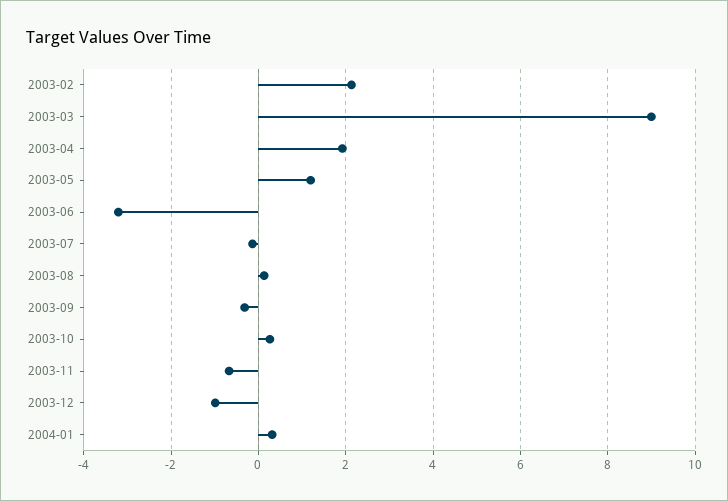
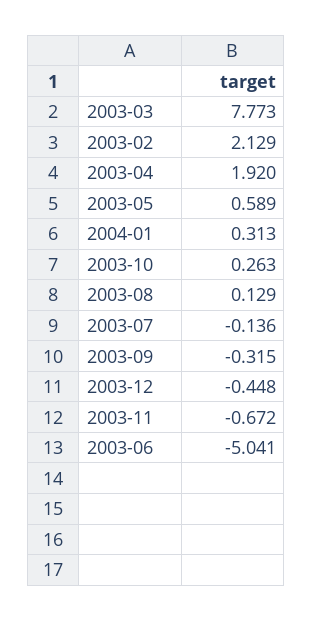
2003-03: 9 -> 7.773
2003-05: 1.2 -> 0.589
2003-06: -3.2 -> -5.041
2003-12: -1 -> -0.448

